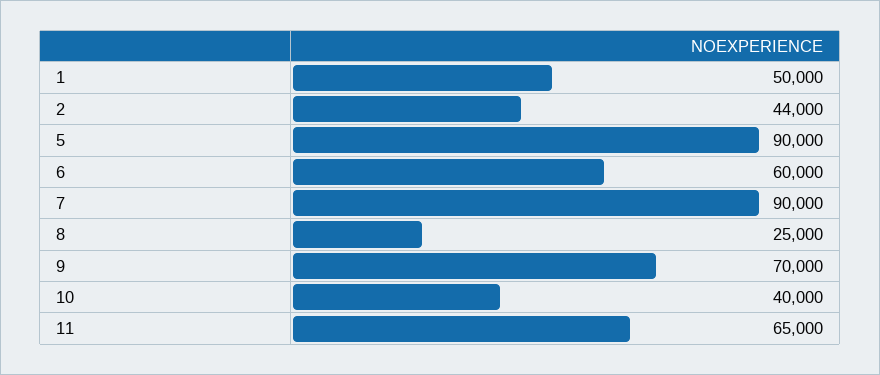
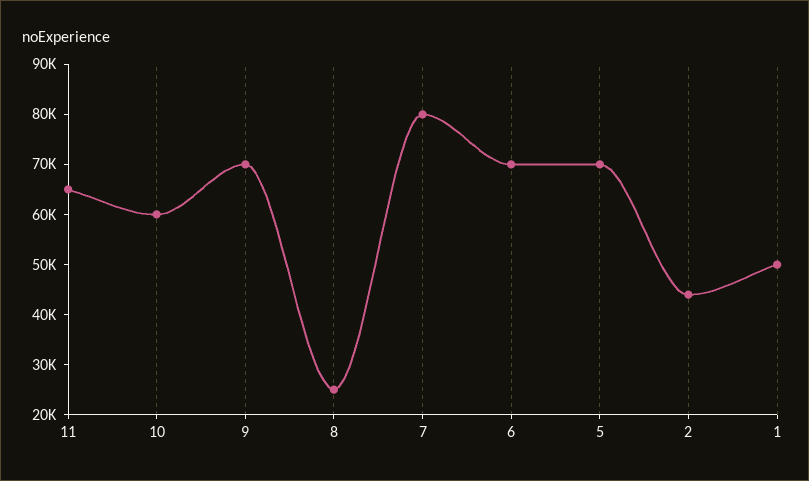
5: 90000 -> 70000
6: 60000 -> 70000
7: 90000 -> 80000
10: 40000 -> 60000

